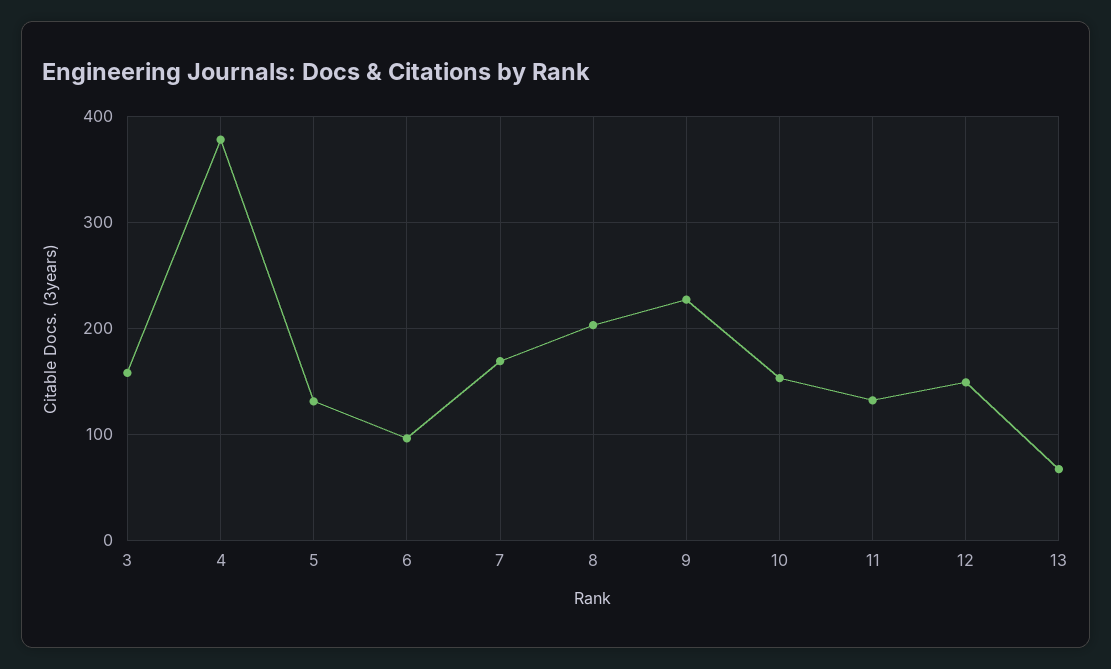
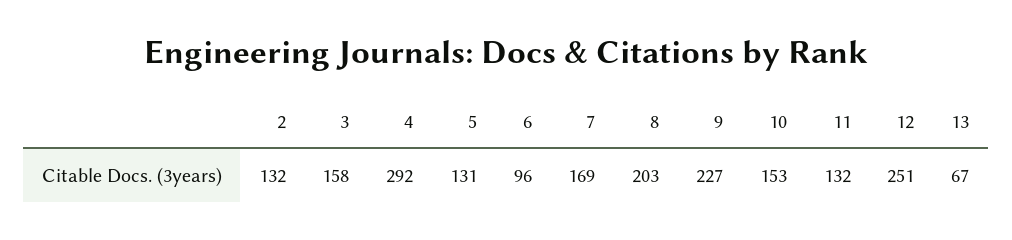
4: 380 -> 292
12: 150 -> 251
2: none -> 132

